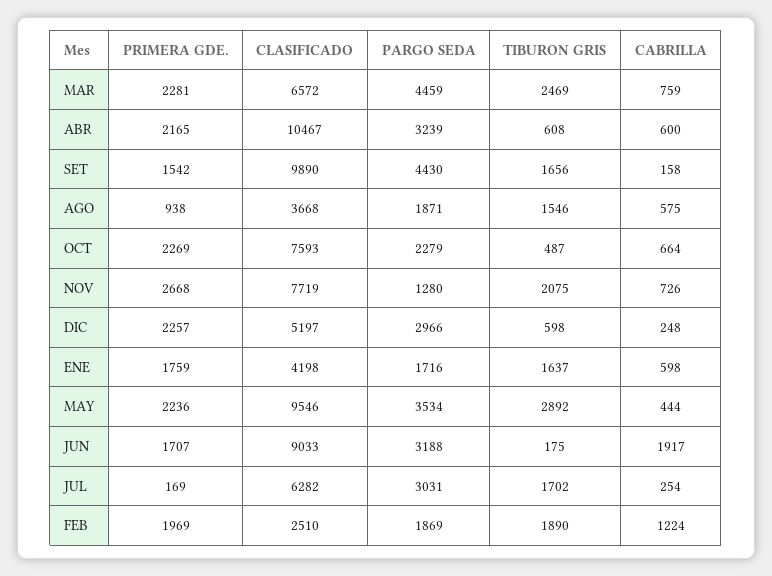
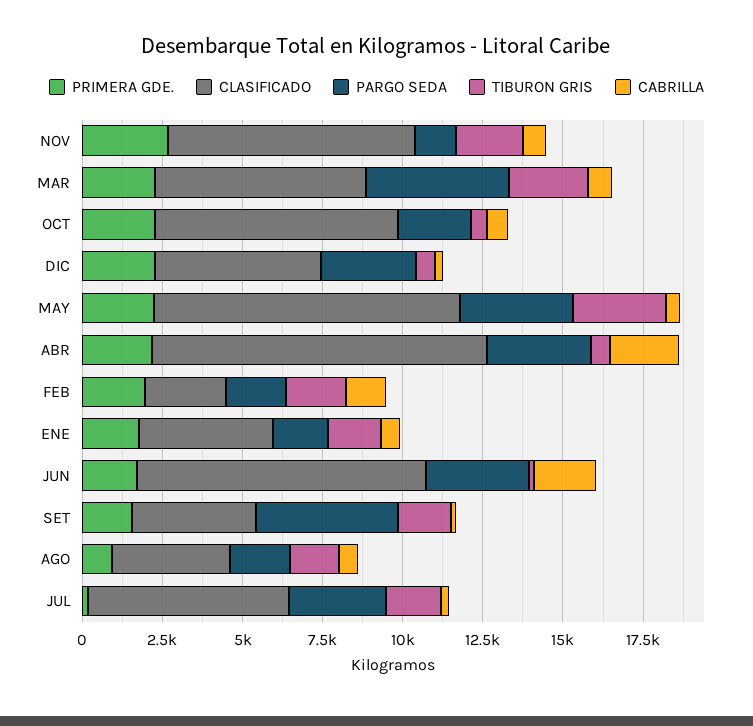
CABRILLA, ABR: 600 -> 2000
CLASIFICADO, SET: 9890 -> 4000

